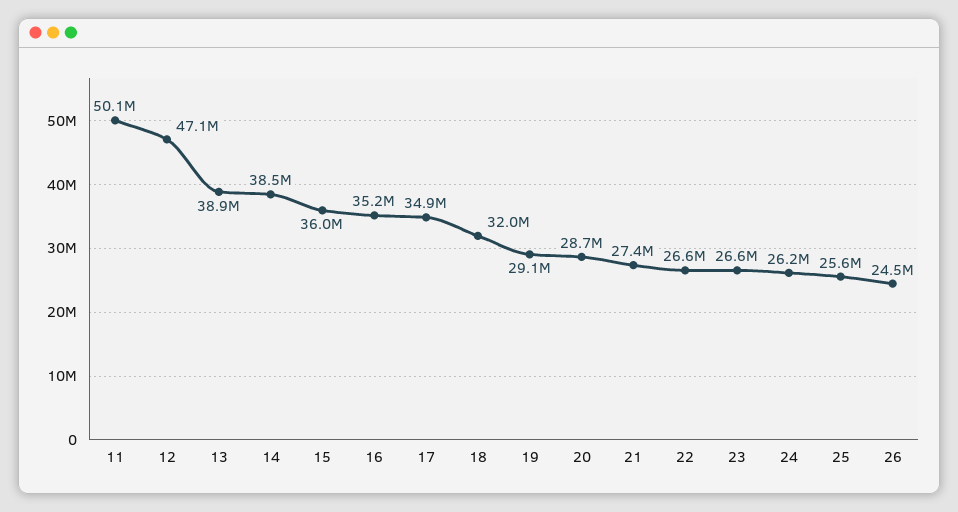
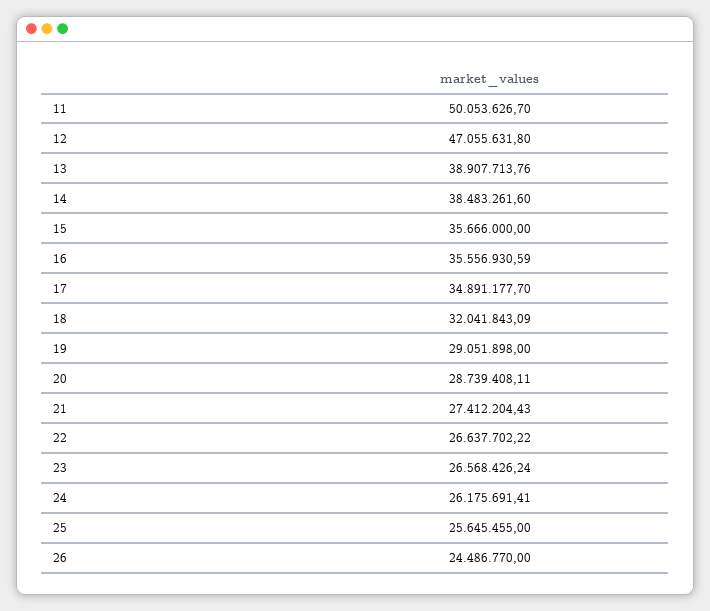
15: 36000000 -> 35666000
16: 35200000 -> 35556930.59

